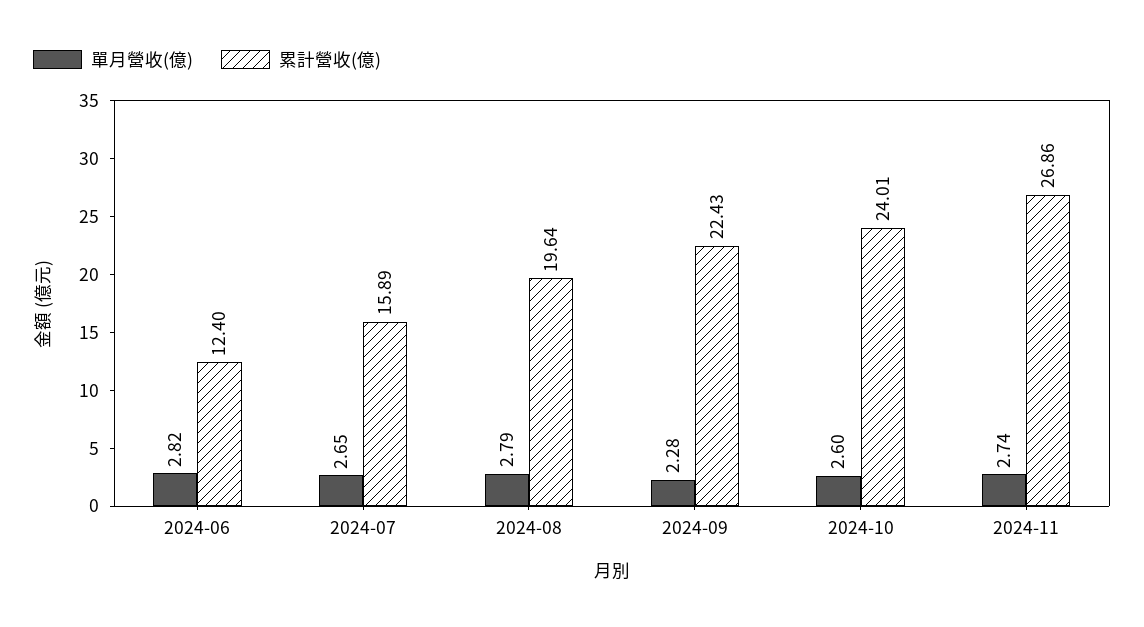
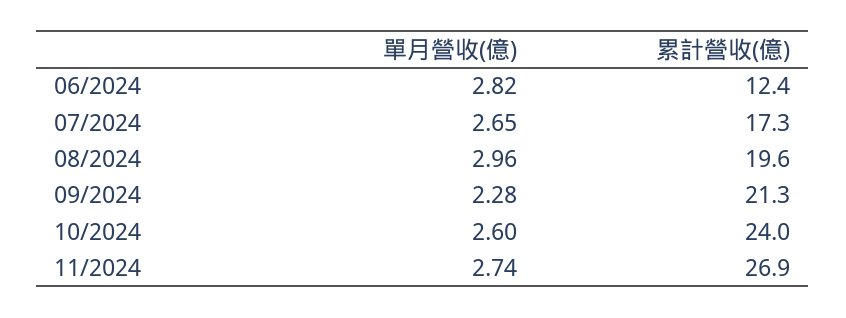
累計營收(億), 2024-07: 15.89 -> 17.3
單月營收(億), 2024-08: 2.79 -> 2.96
累計營收(億), 2024-09: 22.43 -> 21.3

